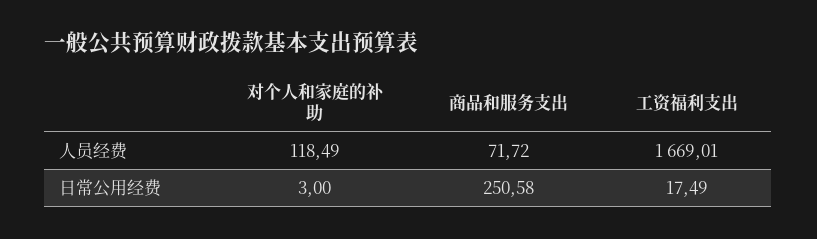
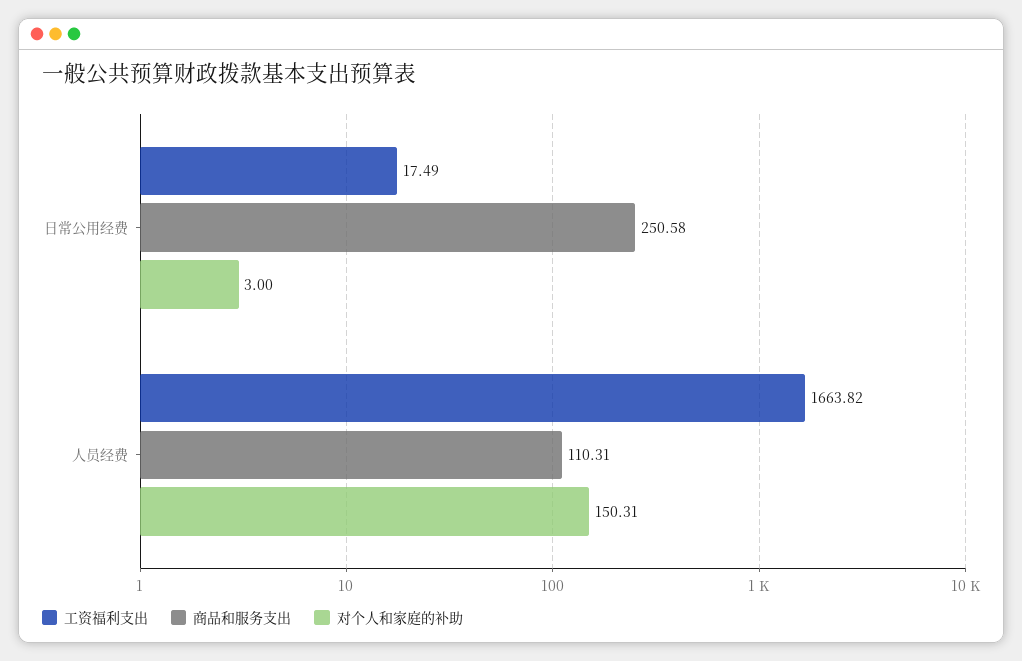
对个人和家庭的补助, 人员经费: 118.49 -> 150.31
商品和服务支出, 人员经费: 71.72 -> 110.31
工资福利支出, 人员经费: 1669.01 -> 1663.82

